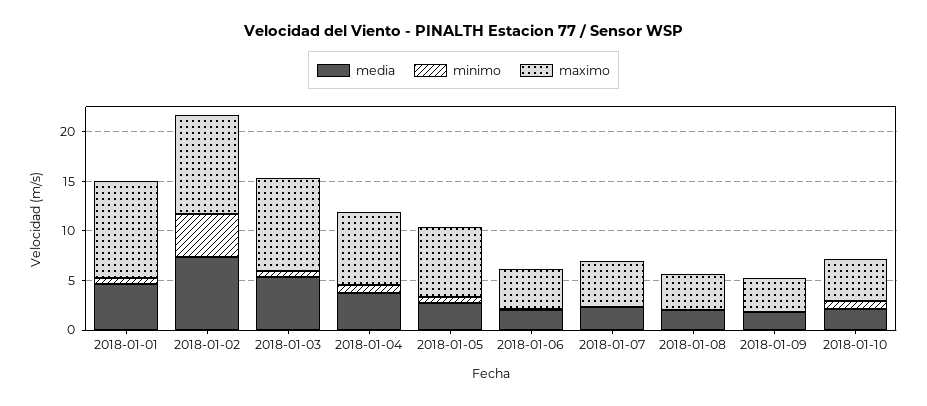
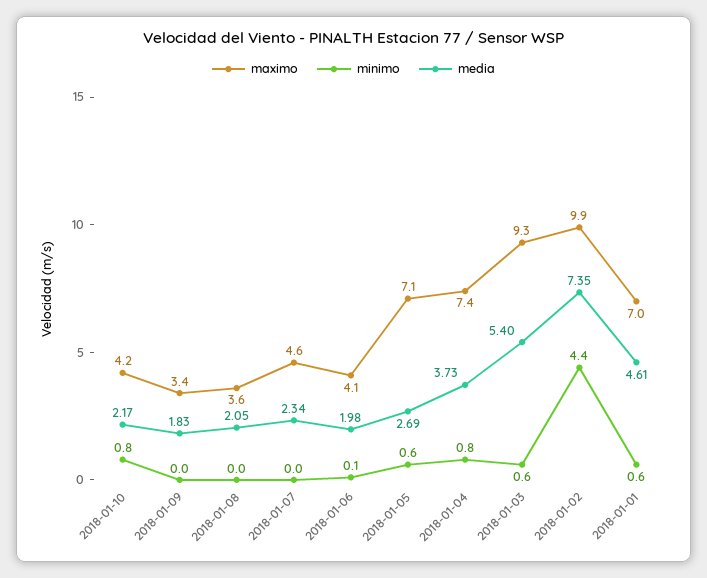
maximo, 2018-01-01: 10 -> 7

